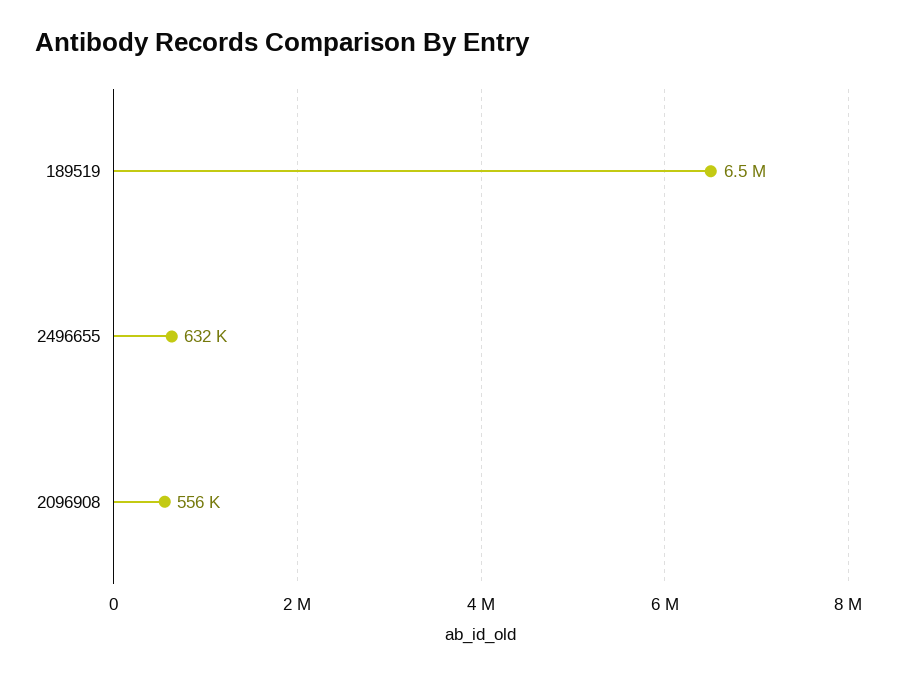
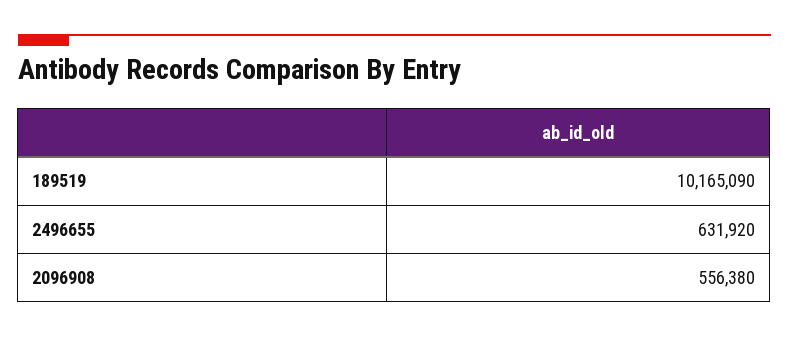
189519: 6500000 -> 10165090

